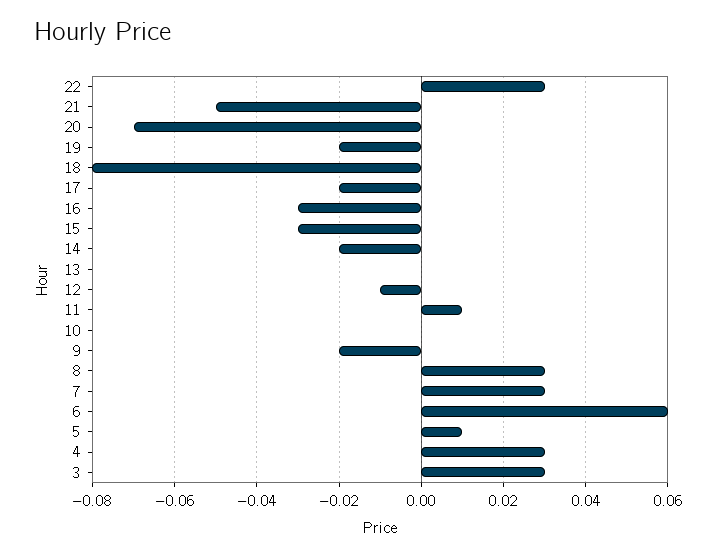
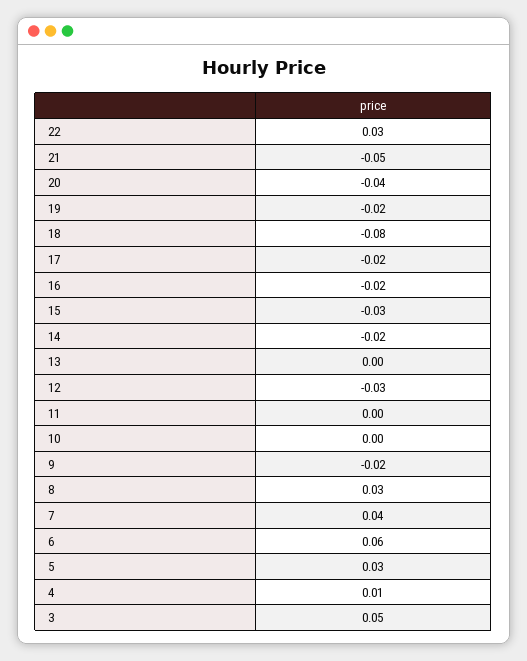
20: -0.07 -> -0.04
16: -0.03 -> -0.02
12: -0.01 -> -0.03
11: 0.01 -> 0
7: 0.03 -> 0.04
5: 0.01 -> 0.03
4: 0.03 -> 0.01
3: 0.03 -> 0.05

